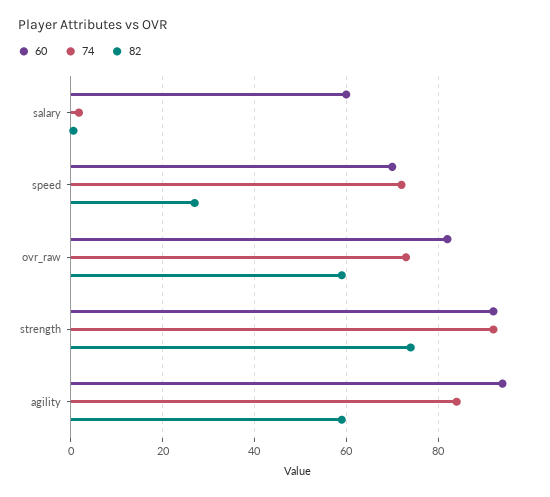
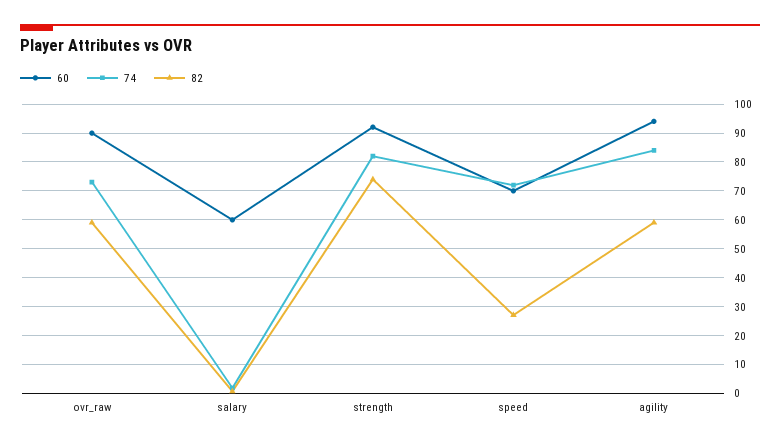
60, ovr_raw: 82 -> 90
74, strength: 92 -> 82.5

